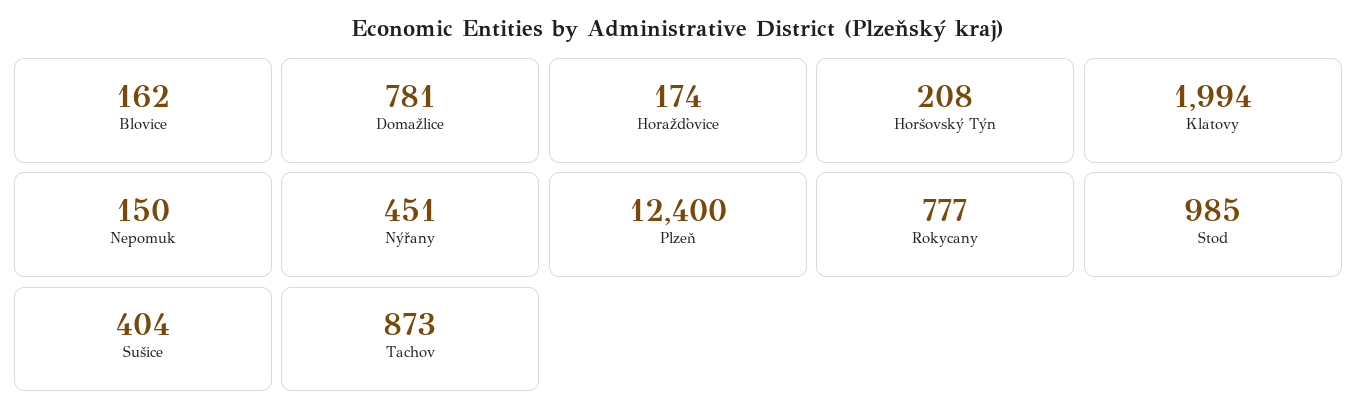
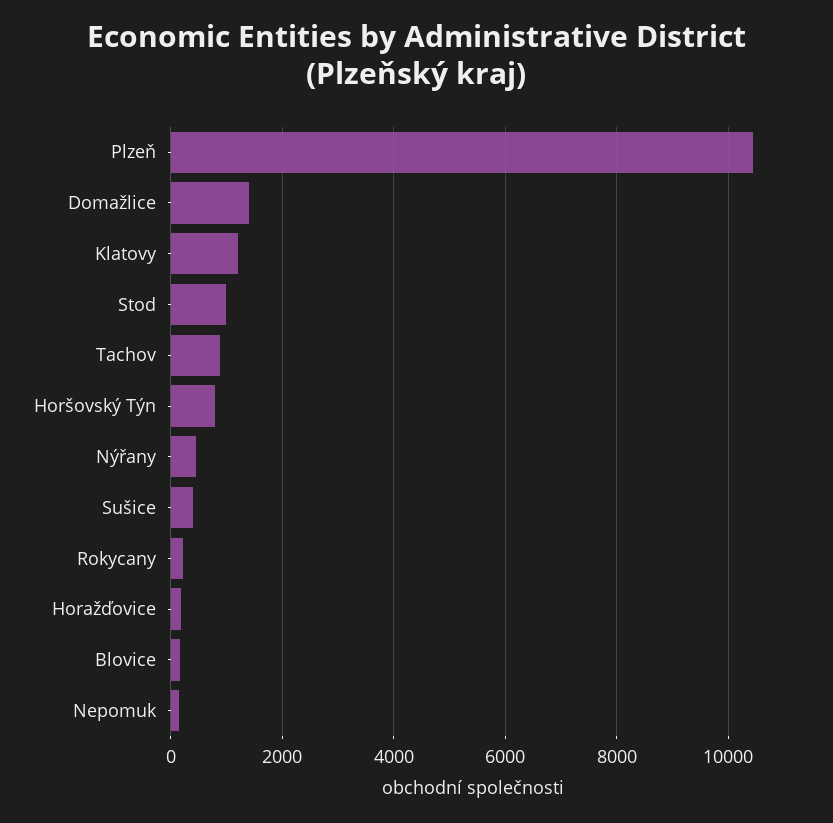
Domažlice: 781 -> 1400
Horšovský Týn: 208 -> 800
Klatovy: 1994 -> 1200
Plzeň: 12400 -> 10400
Rokycany: 777 -> 200

